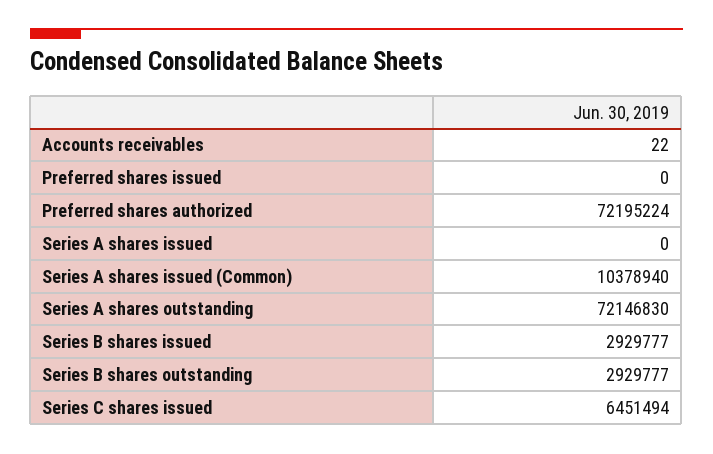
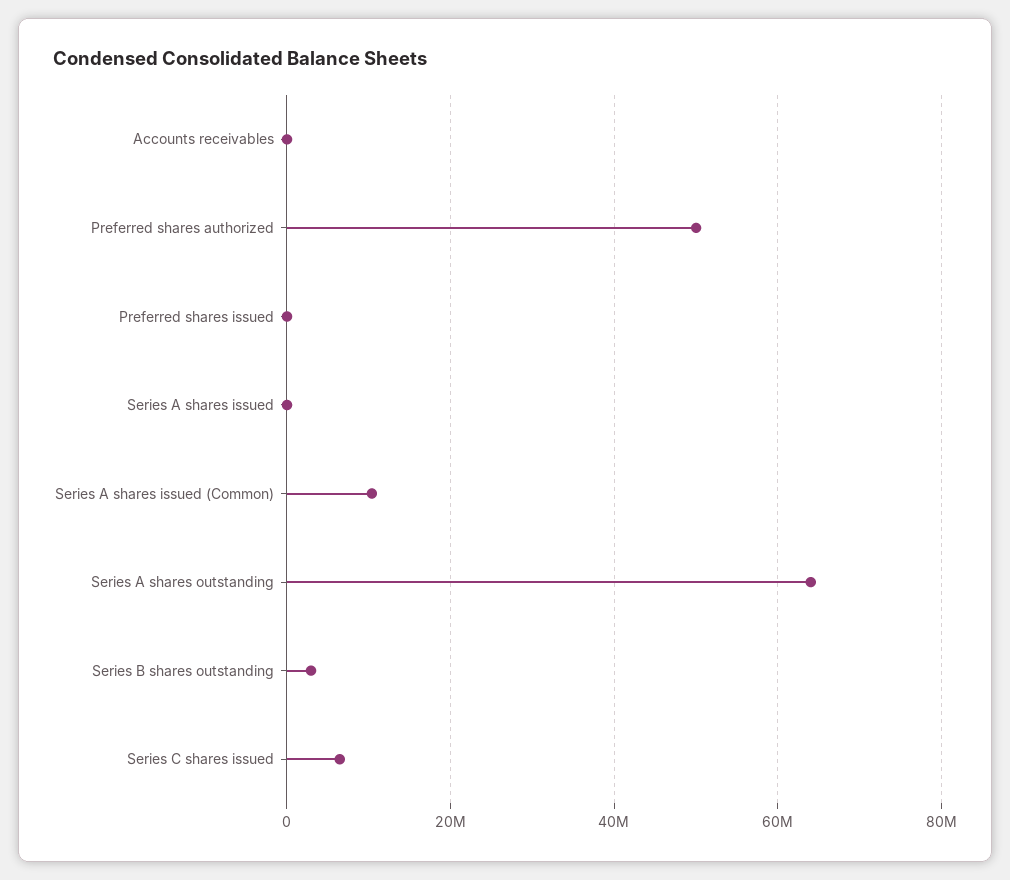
Preferred shares authorized: 72195224 -> 50000000
Series A shares outstanding: 72146830 -> 64000000
Series B shares issued: 2929777 -> none

